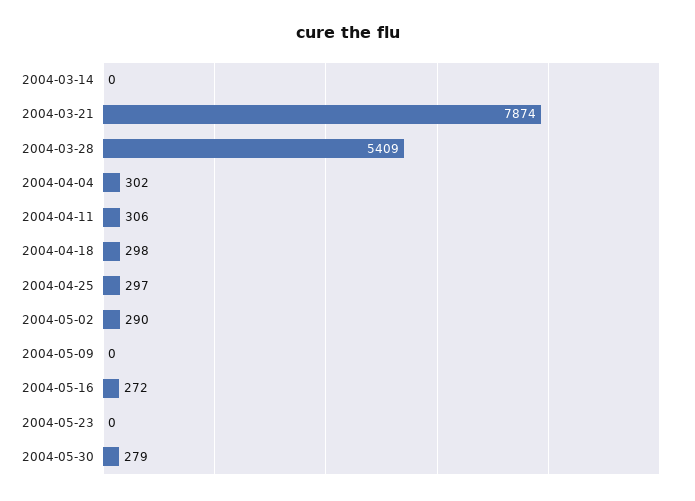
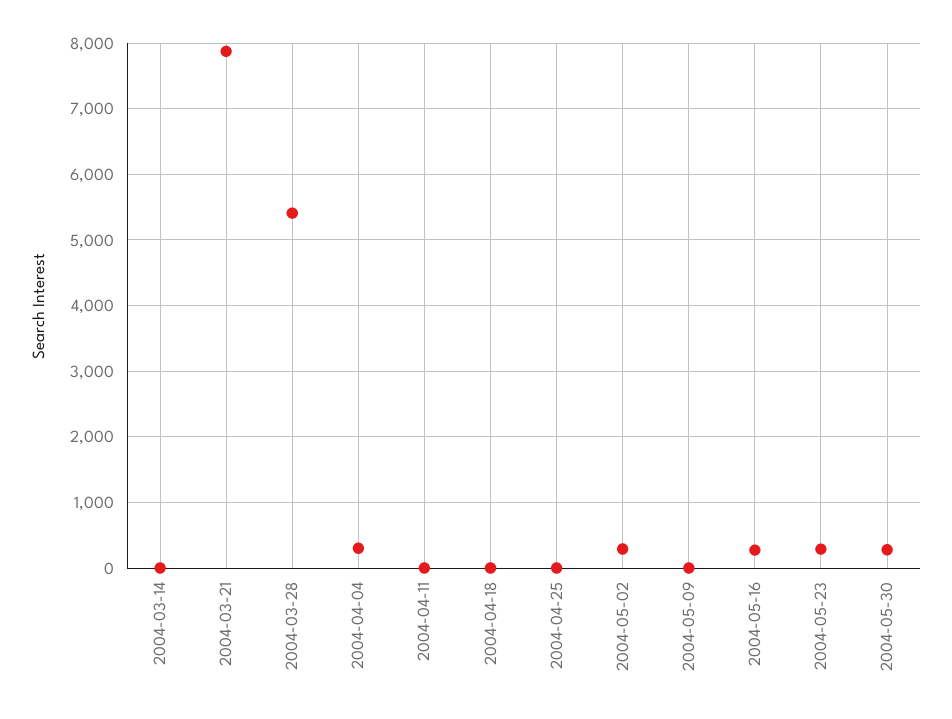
2004-04-11: 306 -> 0
2004-04-18: 298 -> 0
2004-04-25: 297 -> 0
2004-05-23: 0 -> 300

